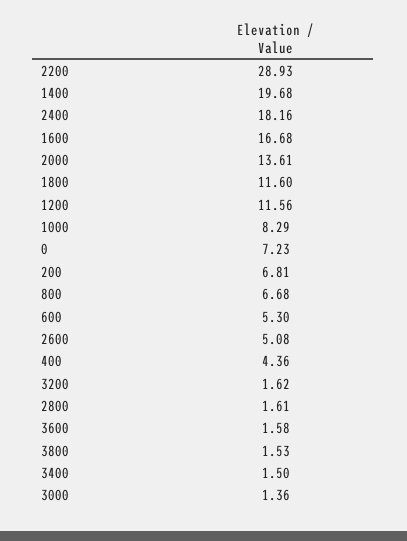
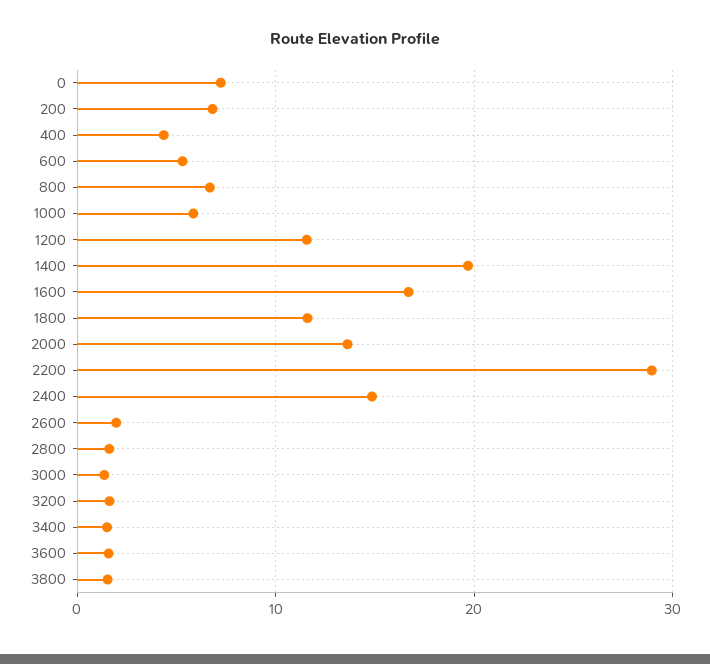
2400: 18.16 -> 15
1000: 8.29 -> 6
2600: 5.08 -> 2

